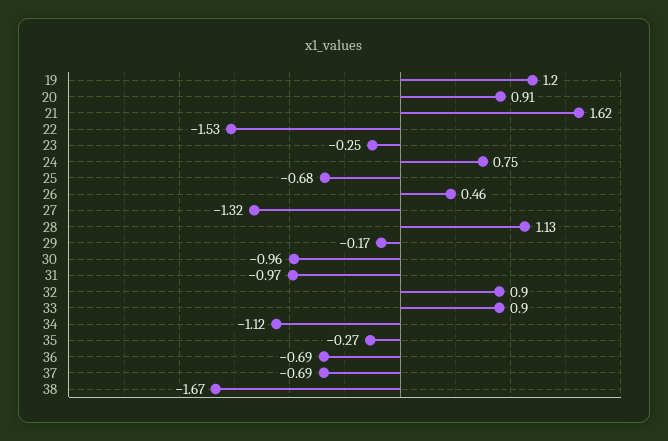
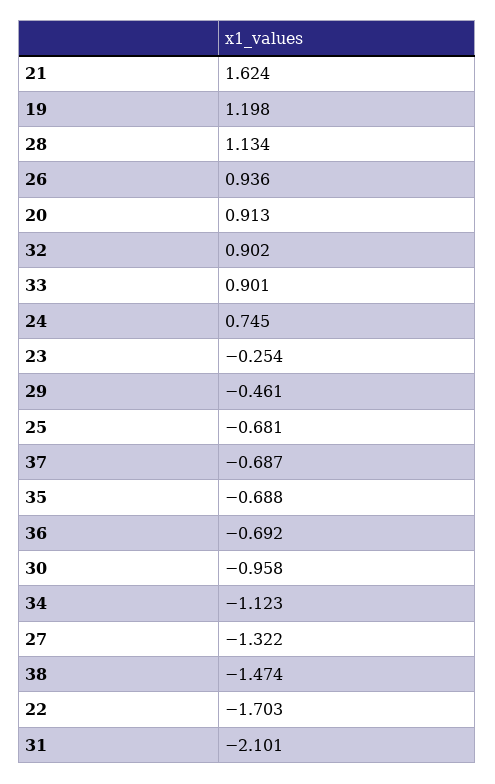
22: -1.53 -> -1.703
26: 0.46 -> 0.936
29: -0.17 -> -0.461
31: -0.97 -> -2.101
35: -0.27 -> -0.688
38: -1.67 -> -1.474

